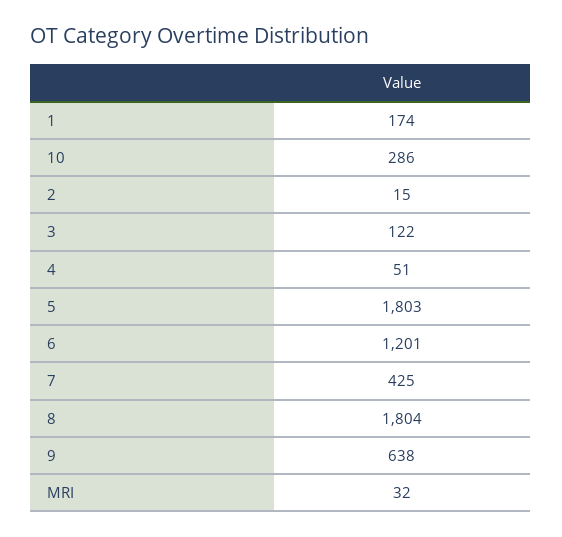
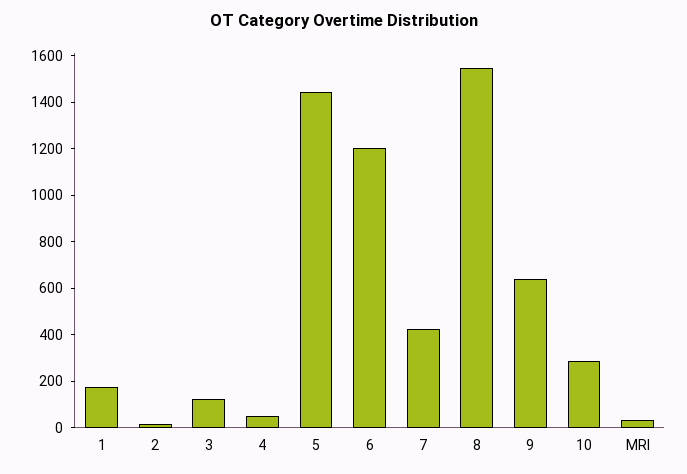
5: 1803 -> 1450
8: 1804 -> 1550

